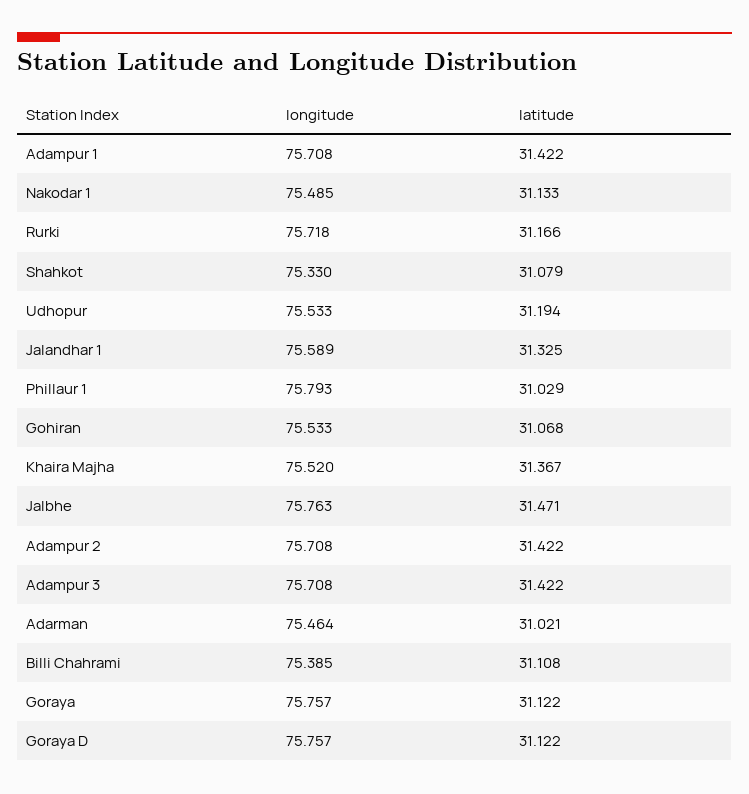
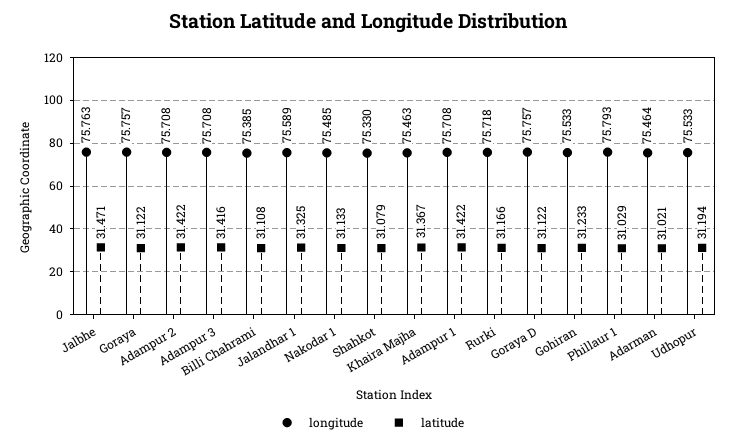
latitude, Gohiran: 31.068 -> 31.233
longitude, Khaira Majha: 75.52 -> 75.463
latitude, Adampur 3: 31.422 -> 31.416

